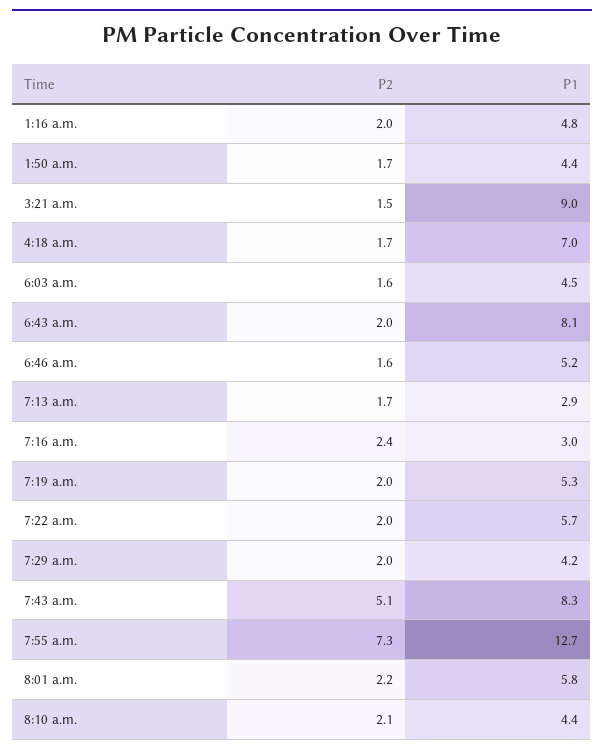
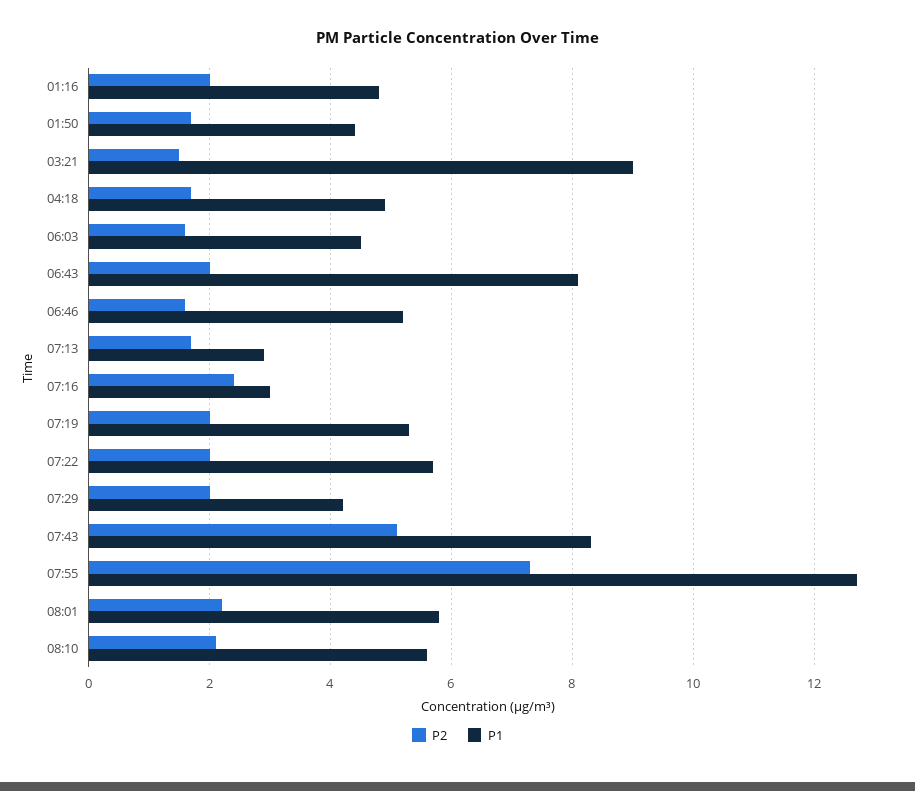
P1, 4:18 a.m.: 7 -> 5
P1, 8:10 a.m.: 4.4 -> 5.5

